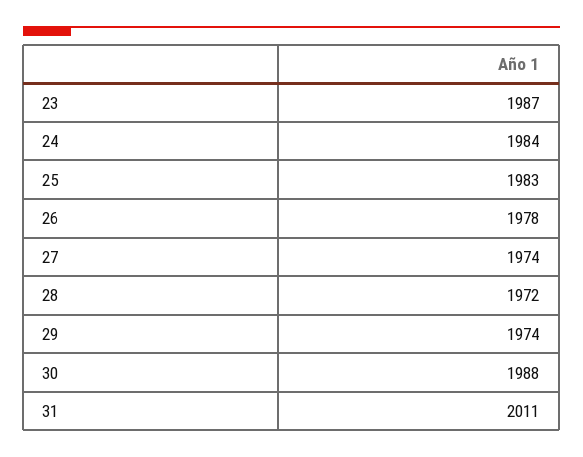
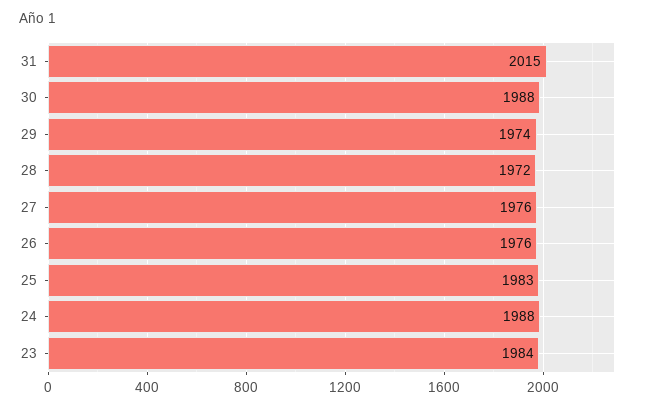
23: 1987 -> 1984
24: 1984 -> 1988
26: 1978 -> 1976
27: 1974 -> 1976
31: 2011 -> 2015

